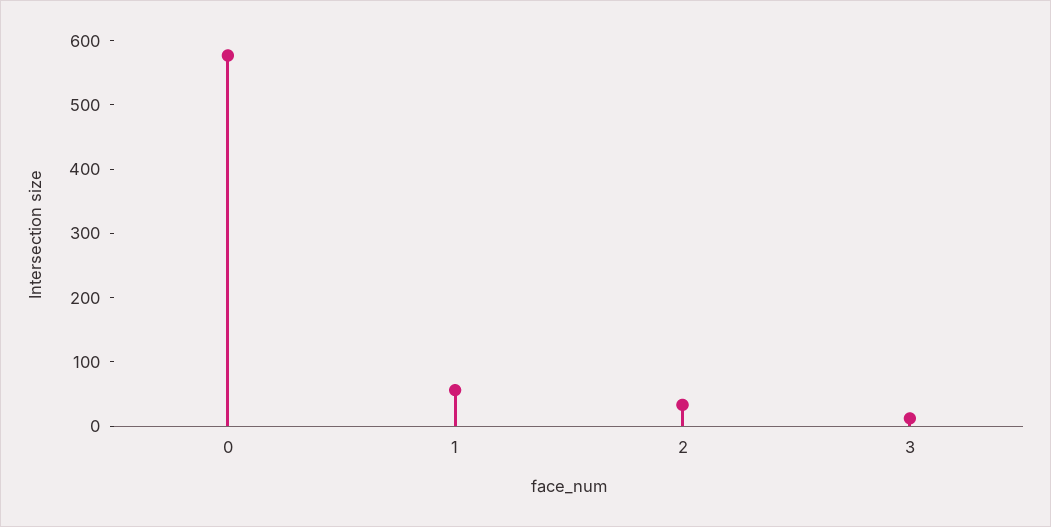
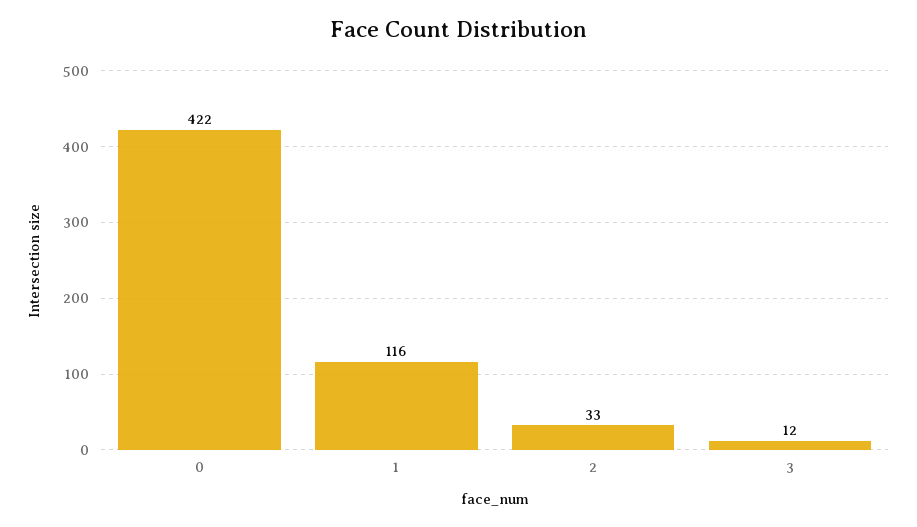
0: 580 -> 422
1: 60 -> 116

